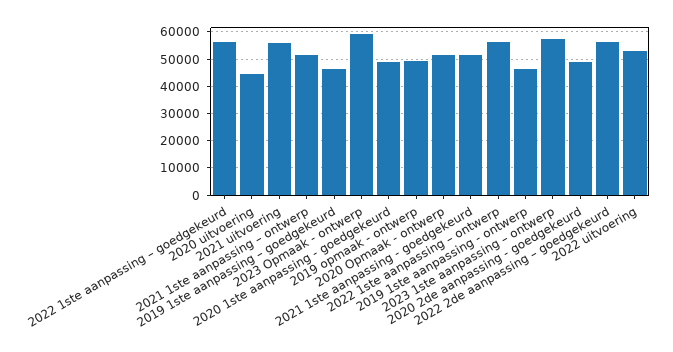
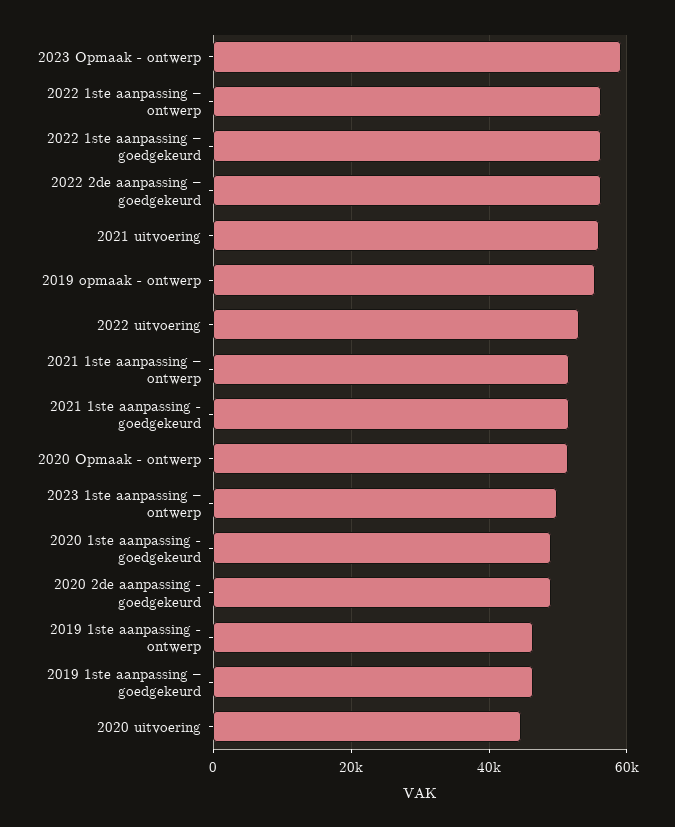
2019 opmaak - ontwerp: 50000 -> 56000
2023 1ste aanpassing – ontwerp: 57500 -> 50000

